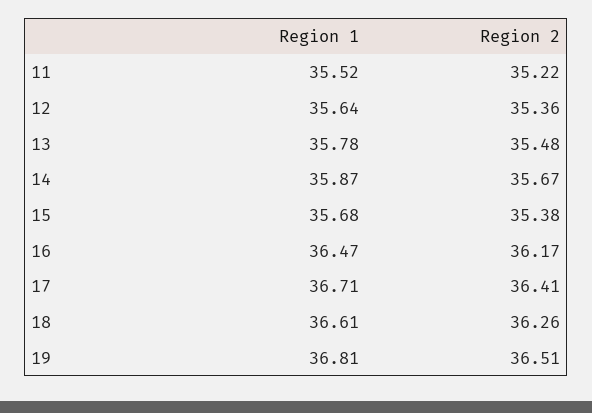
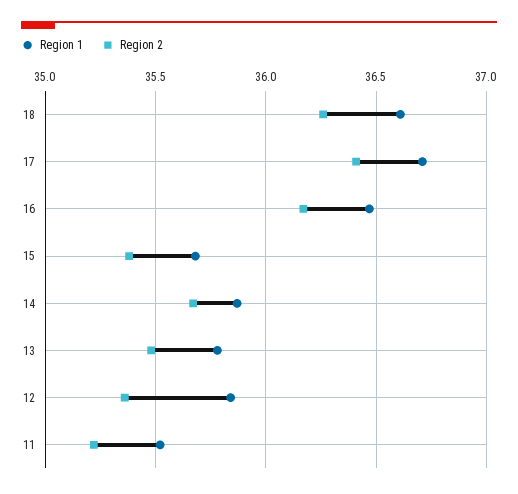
Region 1, 12: 35.64 -> 35.85
Region 1, 19: 36.81 -> none
Region 2, 19: 36.51 -> none

